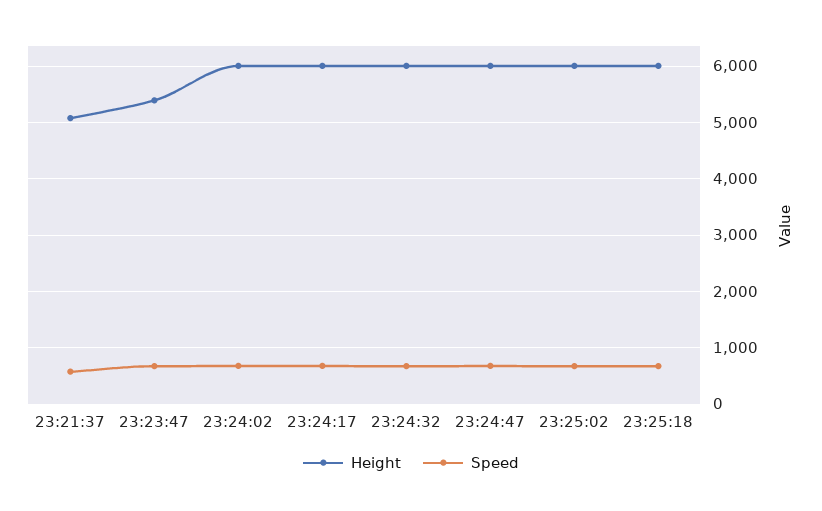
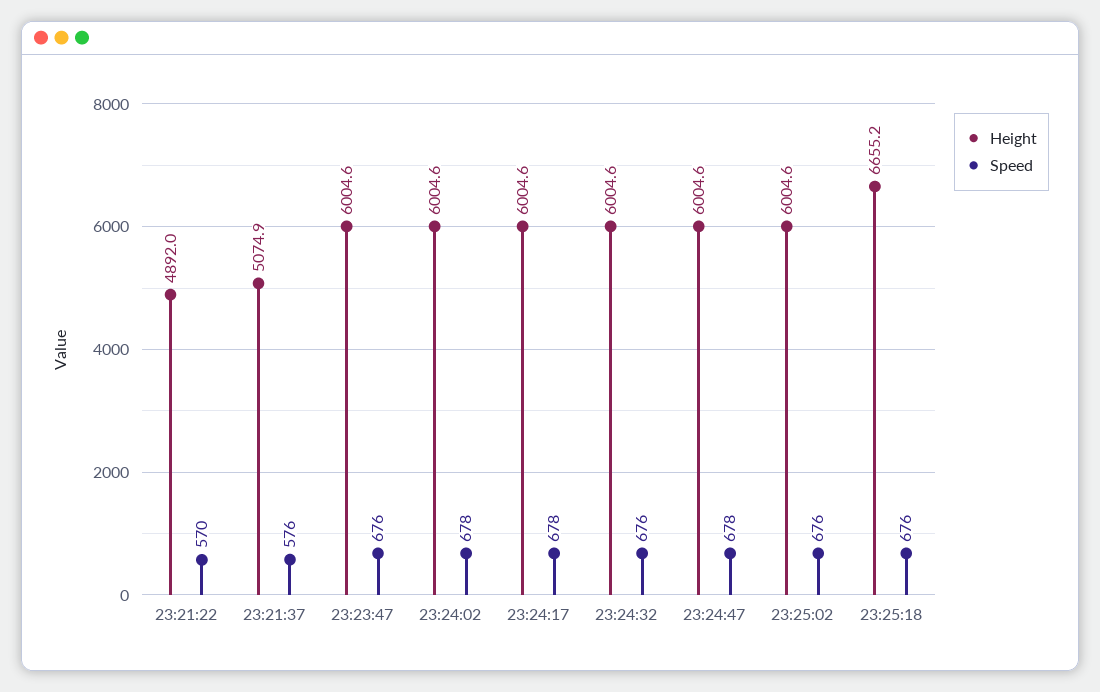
Height, 23:23:47: 5400 -> 6004.6
Height, 23:25:18: 6000 -> 6655.2
Height, 23:21:22: none -> 4892
Speed, 23:21:22: none -> 570

